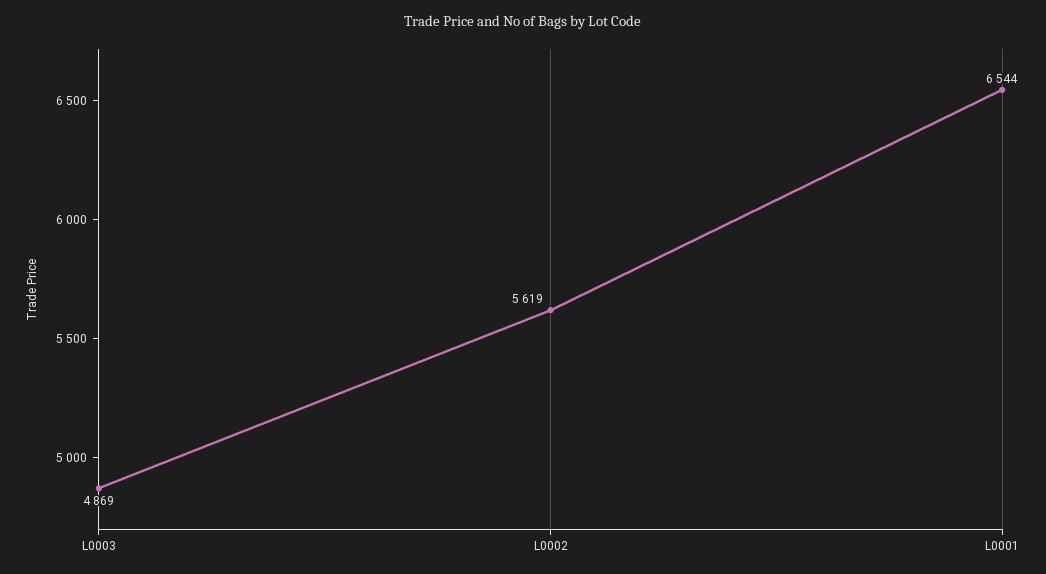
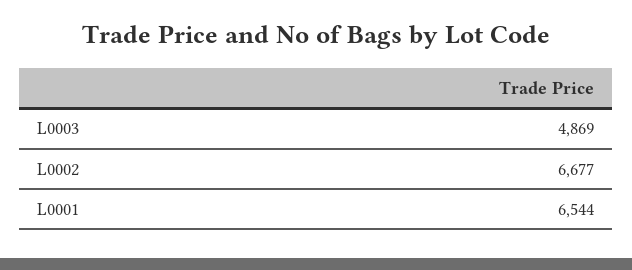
L0002: 5619 -> 6677

